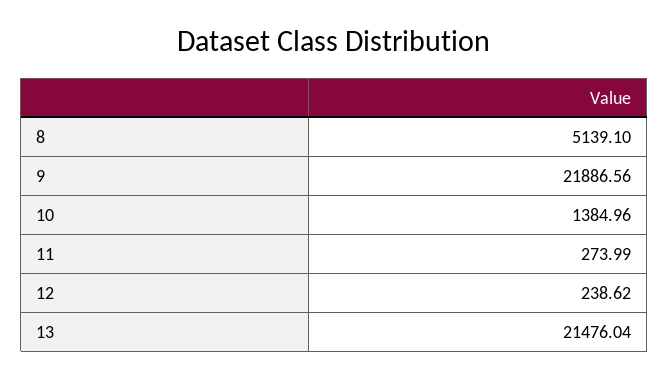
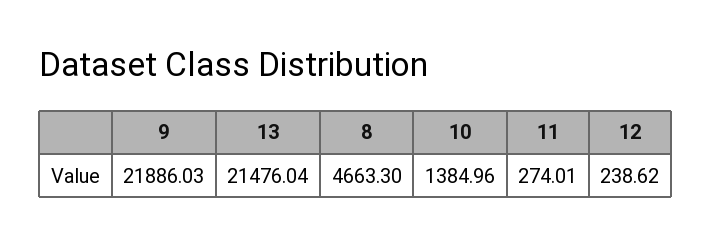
8: 5139.1 -> 4663.3
9: 21886.56 -> 21886.03
11: 273.99 -> 274.01

